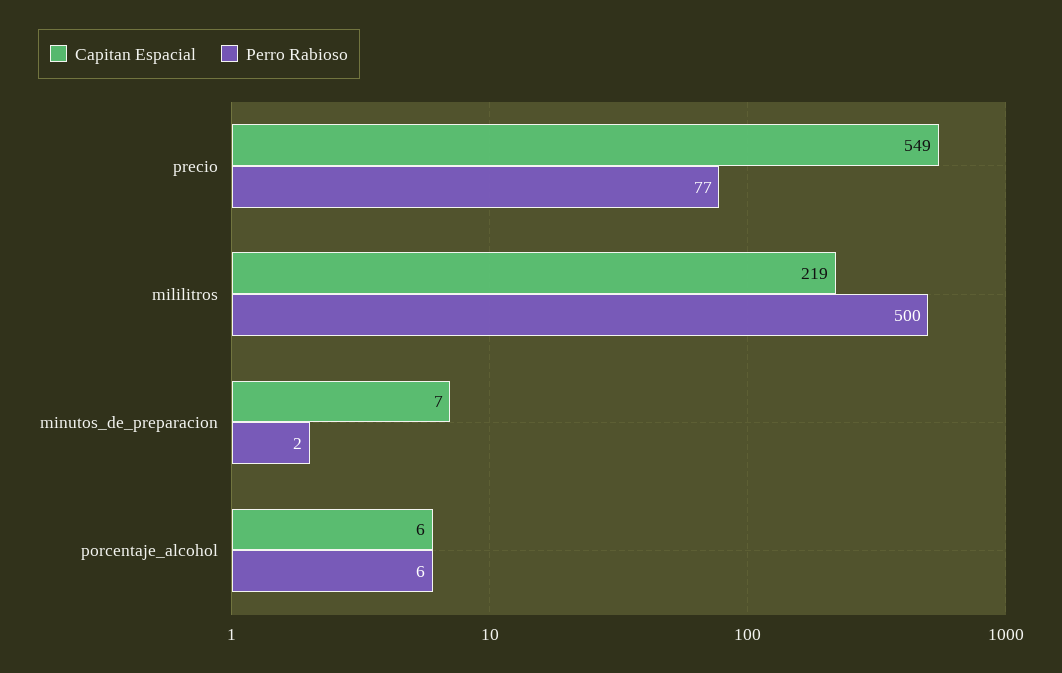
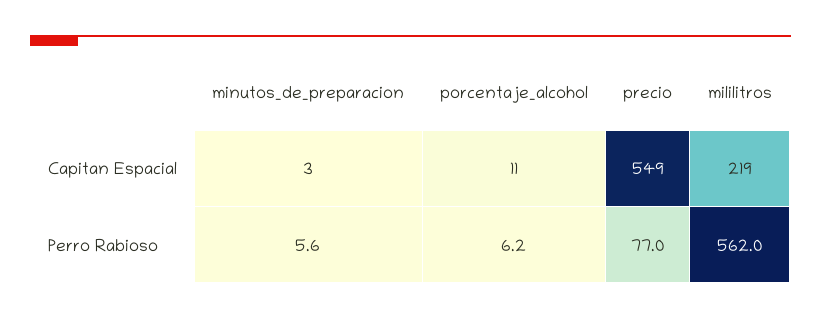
Perro Rabioso, mililitros: 500 -> 562
Capitan Espacial, minutos_de_preparacion: 7 -> 3
Perro Rabioso, minutos_de_preparacion: 2 -> 5.6
Capitan Espacial, porcentaje_alcohol: 6 -> 11

